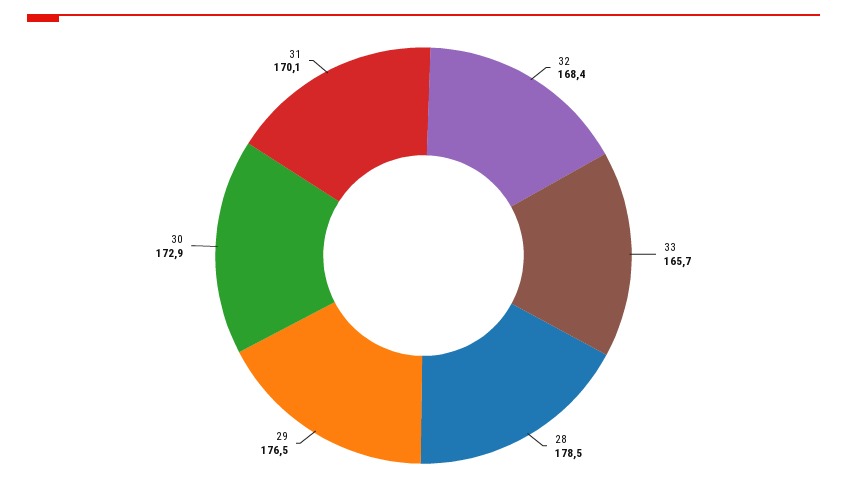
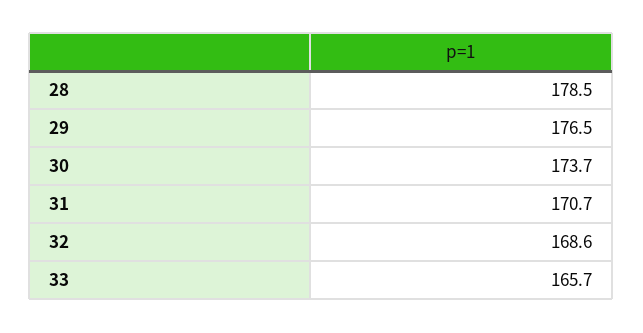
32: 168.4 -> 168.6
30: 172.9 -> 173.7
31: 170.1 -> 170.7

